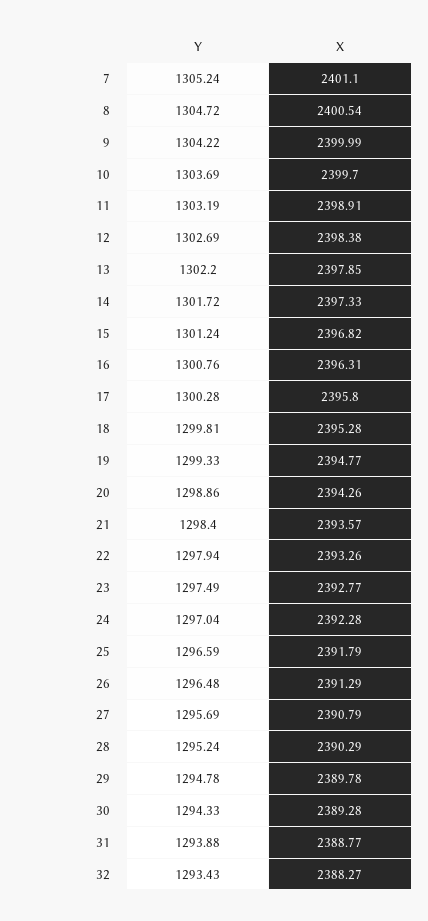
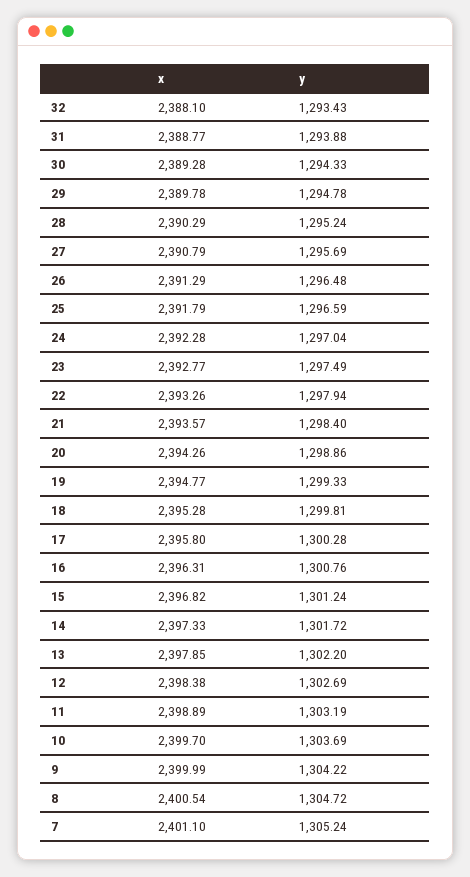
X, 11: 2398.91 -> 2398.89
X, 32: 2388.27 -> 2388.1

